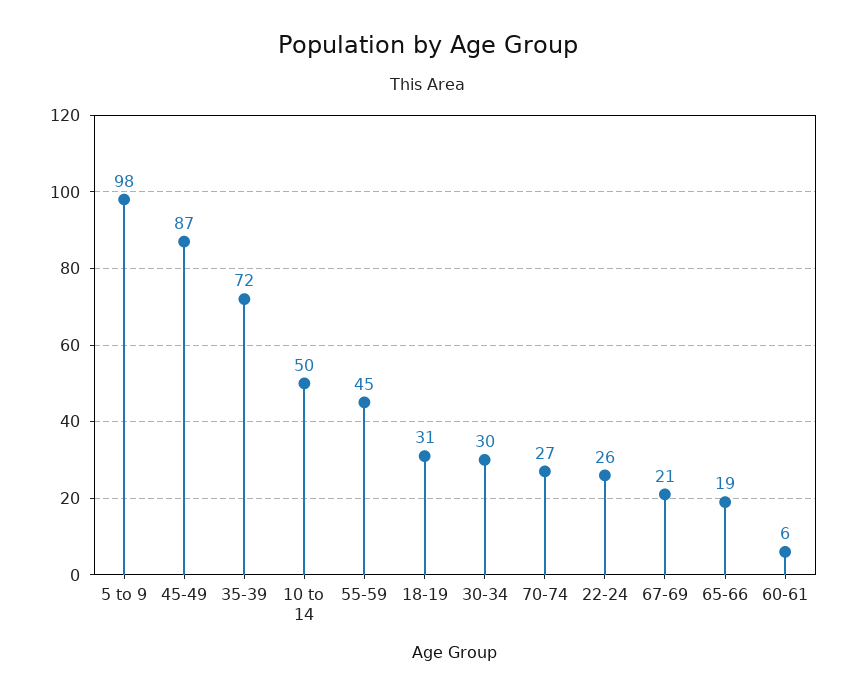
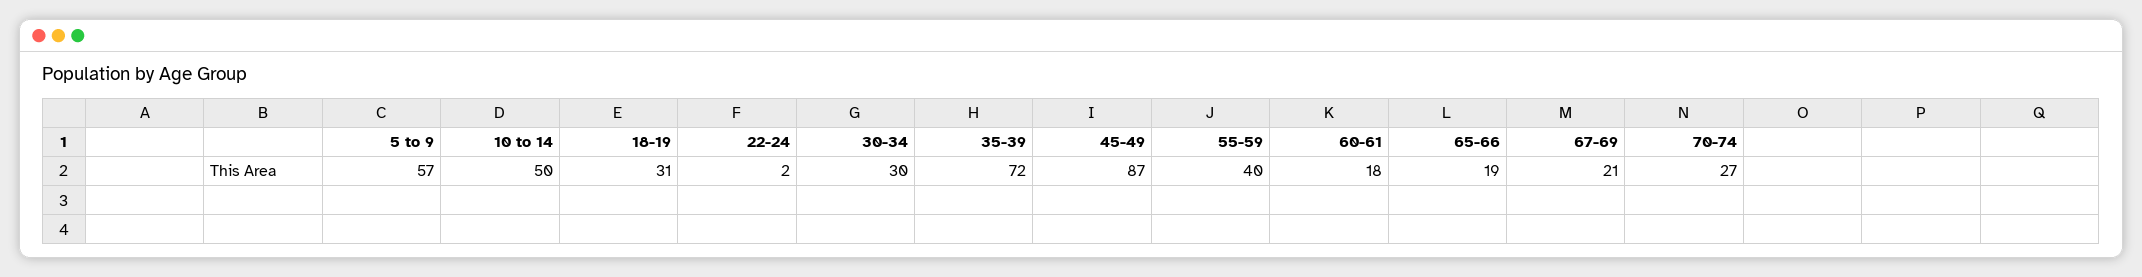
5 to 9: 98 -> 57
55-59: 45 -> 40
22-24: 26 -> 2
60-61: 6 -> 18

